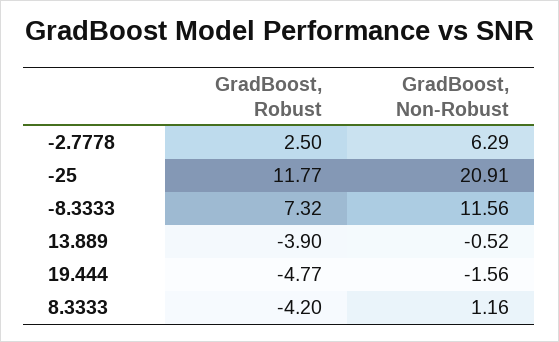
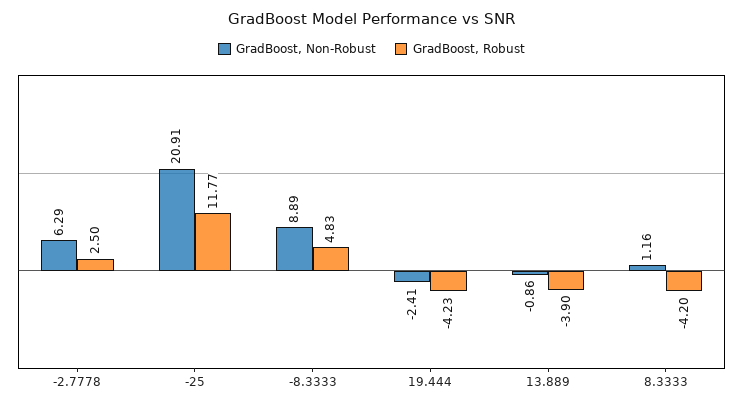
GradBoost, Robust, -8.3333: 7.32 -> 4.83
GradBoost, Non-Robust, -8.3333: 11.56 -> 8.89
GradBoost, Non-Robust, 13.889: -0.52 -> -0.86
GradBoost, Robust, 19.444: -4.77 -> -4.23
GradBoost, Non-Robust, 19.444: -1.56 -> -2.41

